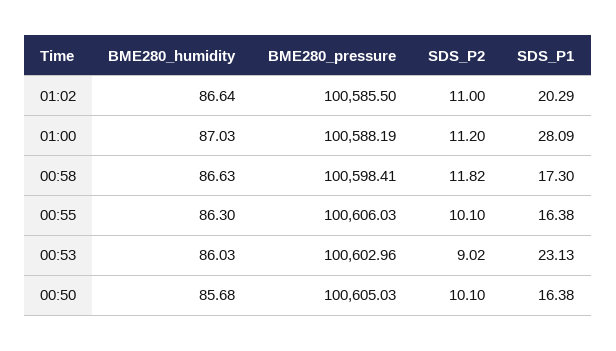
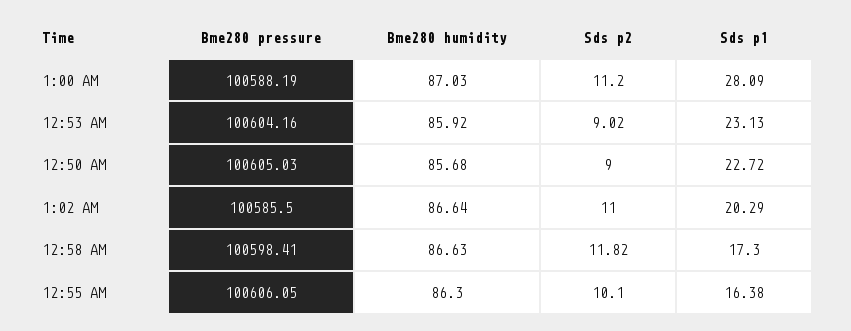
BME280_pressure, 00:55: 100606.03 -> 100606.05
BME280_humidity, 00:53: 86.03 -> 85.92
BME280_pressure, 00:53: 100602.96 -> 100604.16
SDS_P2, 00:50: 10.1 -> 9
SDS_P1, 00:50: 16.38 -> 22.72

